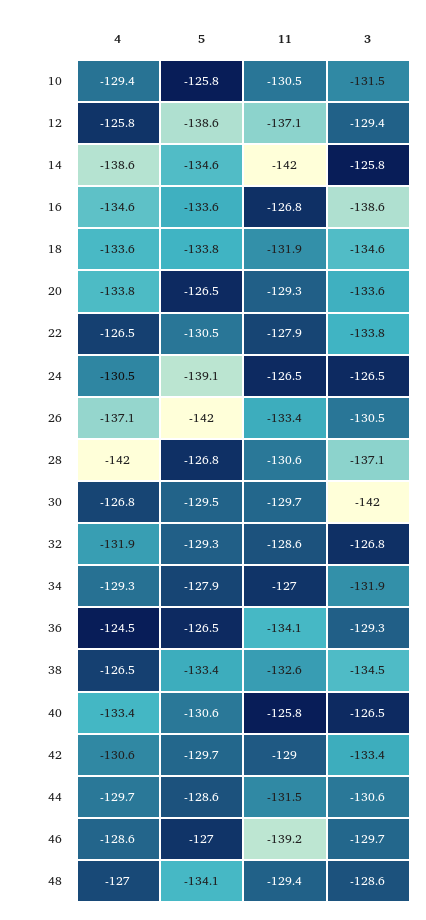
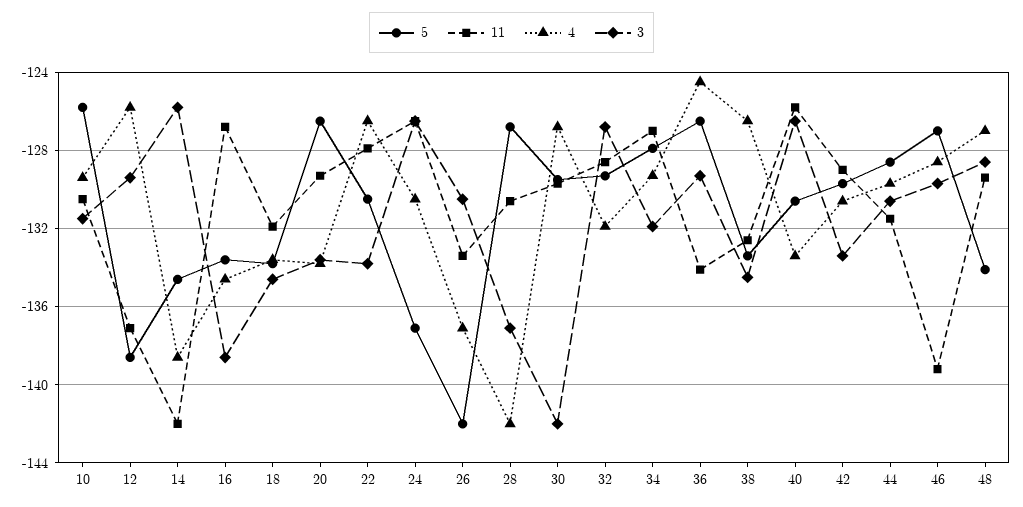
5, 24: -139.1 -> -137

